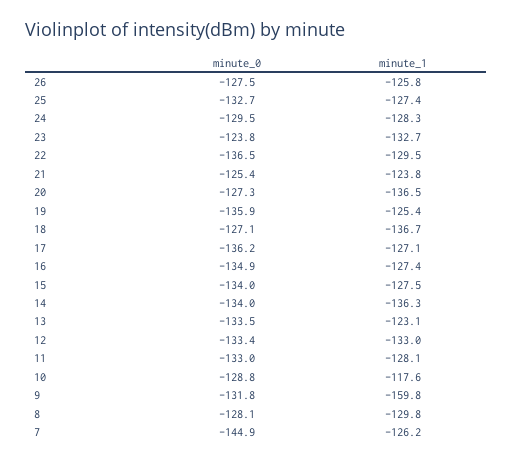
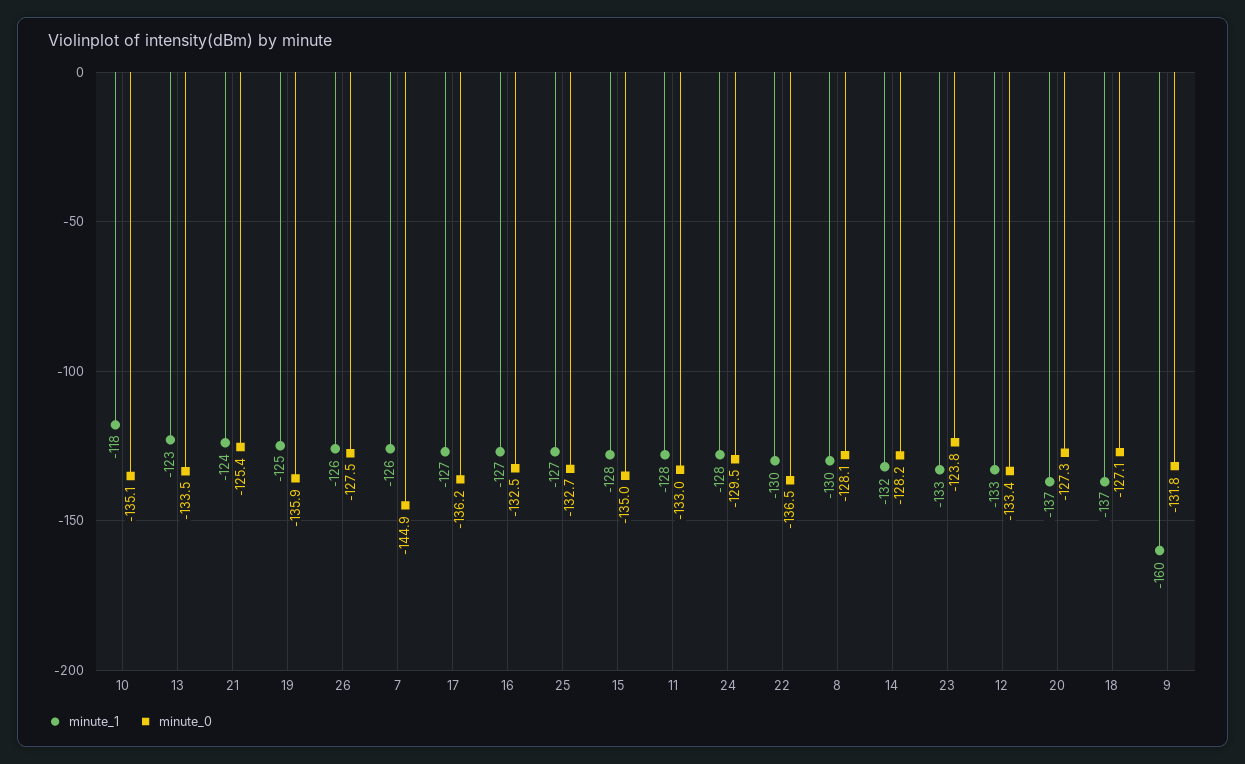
minute_0, 16: -134.9 -> -132.5
minute_0, 15: -134 -> -135
minute_0, 14: -134 -> -128.2
minute_1, 14: -136.3 -> -132
minute_0, 10: -128.8 -> -135.1

